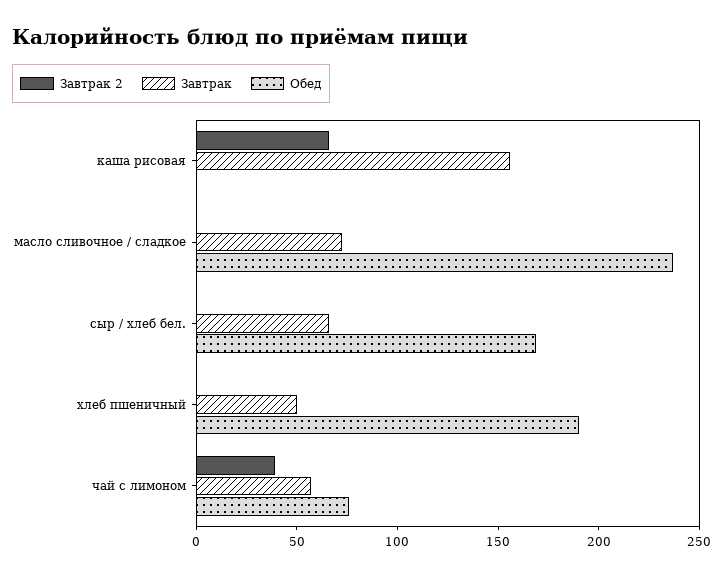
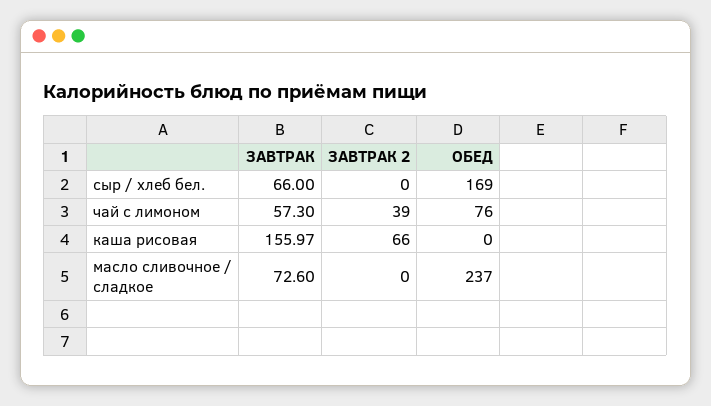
Завтрак 2, хлеб пшеничный: 0 -> none
Завтрак, хлеб пшеничный: 50 -> none
Обед, хлеб пшеничный: 190 -> none

